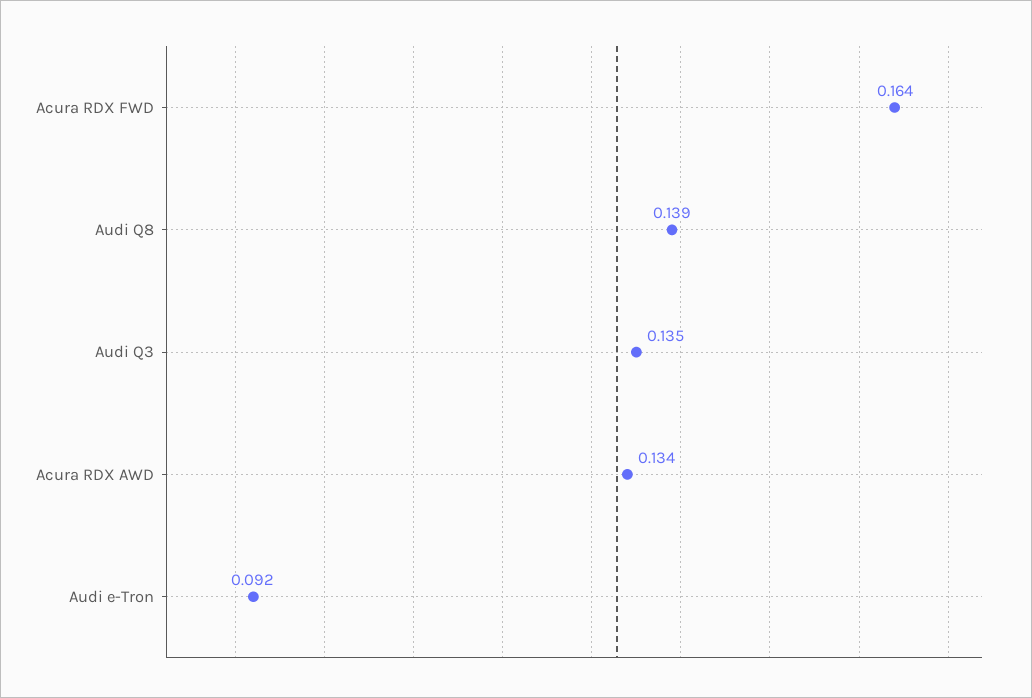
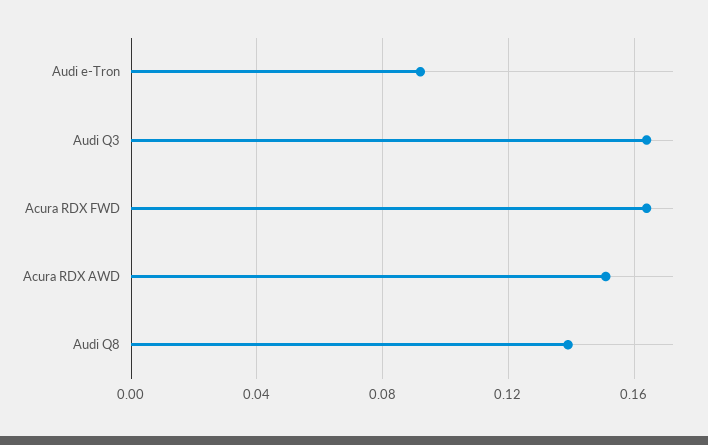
Audi Q3: 0.135 -> 0.165
Acura RDX AWD: 0.134 -> 0.15

